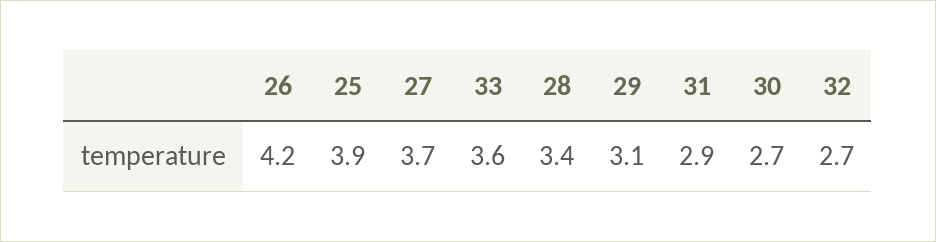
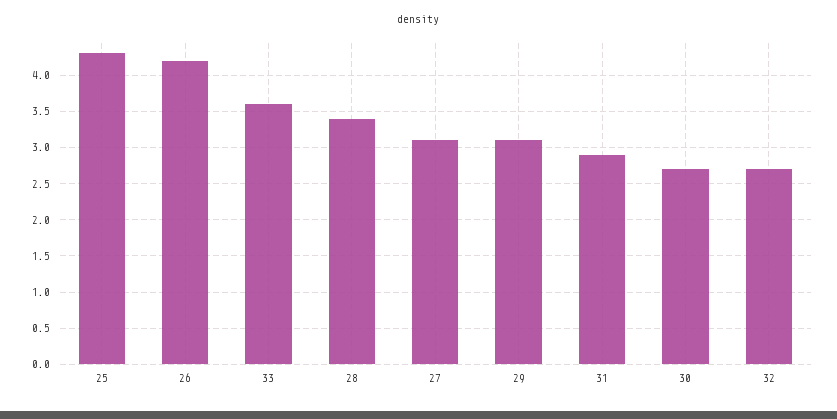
25: 3.9 -> 4.3
27: 3.7 -> 3.1

